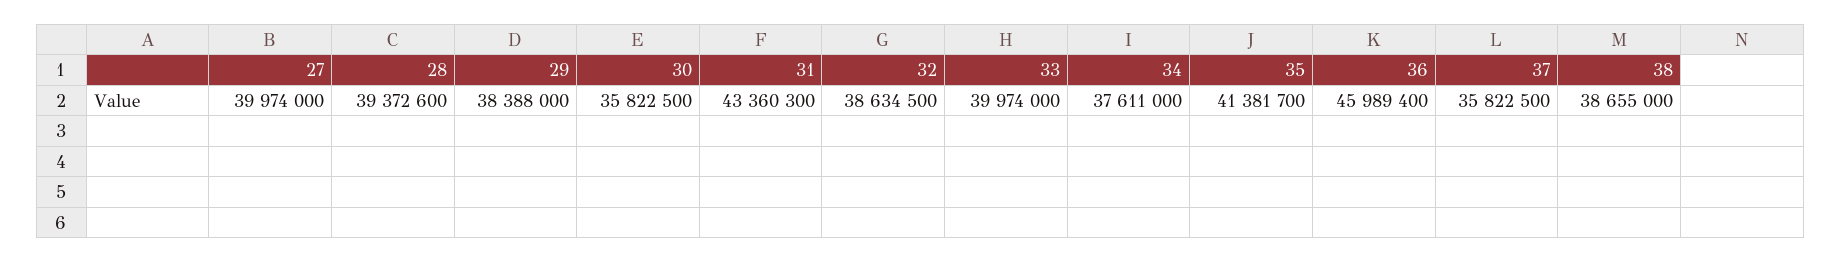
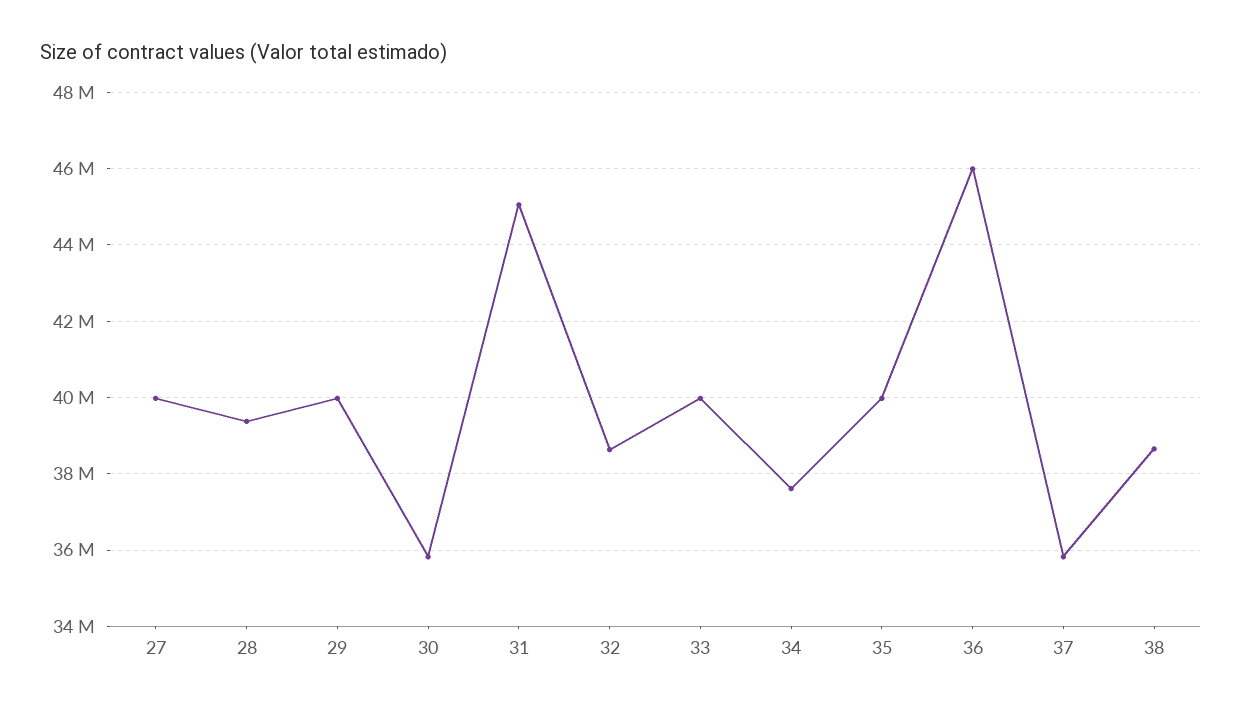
29: 38388000 -> 40000000
31: 43360300 -> 45000000
35: 41381700 -> 40000000

